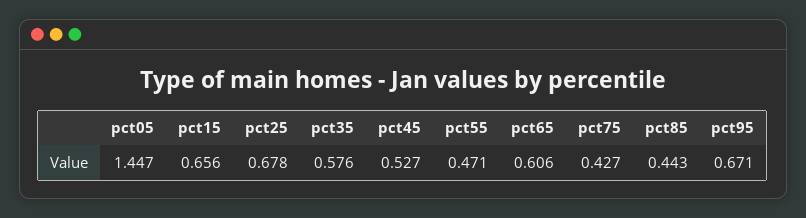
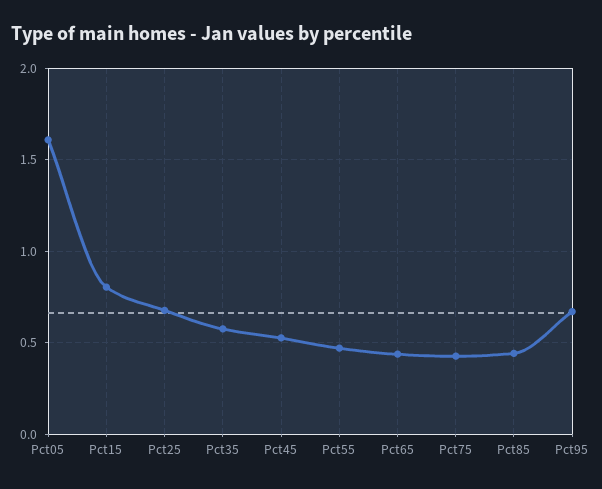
pct05: 1.447 -> 1.6
pct15: 0.656 -> 0.8
pct65: 0.606 -> 0.45

